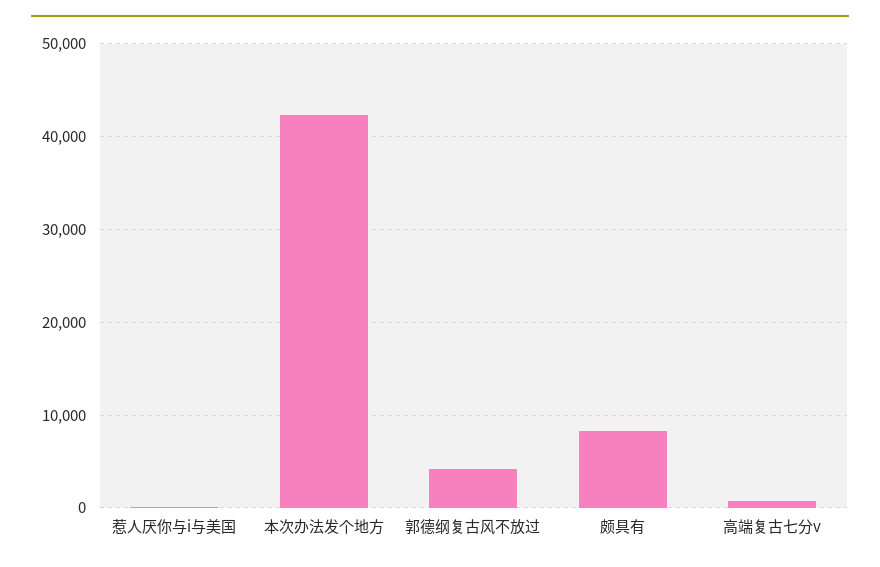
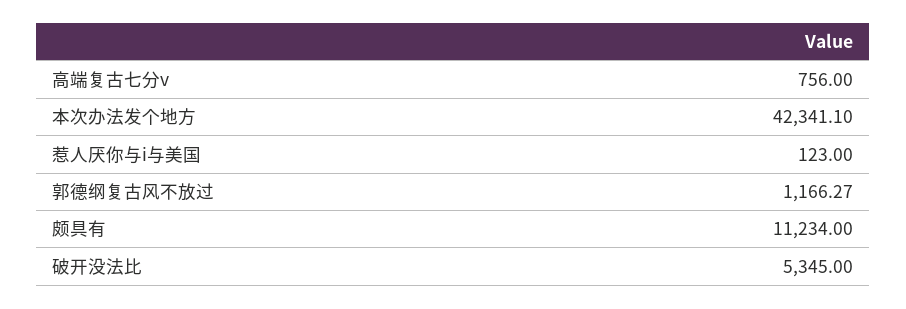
郭德纲复古风不放过: 4000 -> 1166.27
颇具有: 8000 -> 11234
破开没法比: none -> 5345

